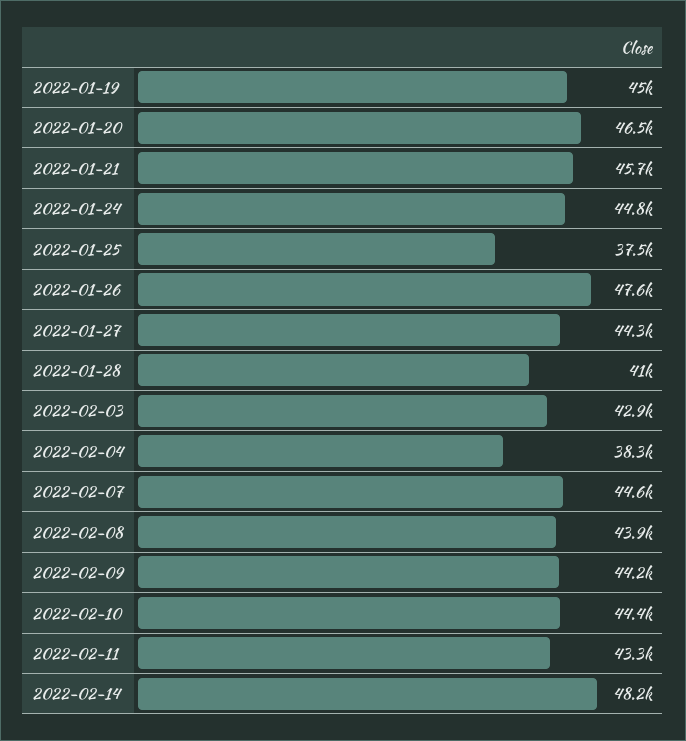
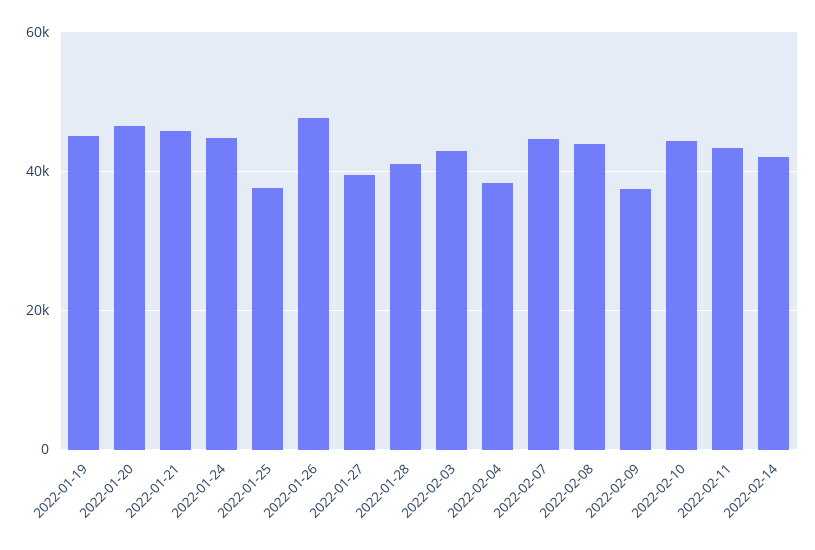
2022-01-27: 44300 -> 40000
2022-02-09: 44200 -> 38000
2022-02-14: 48200 -> 42000

